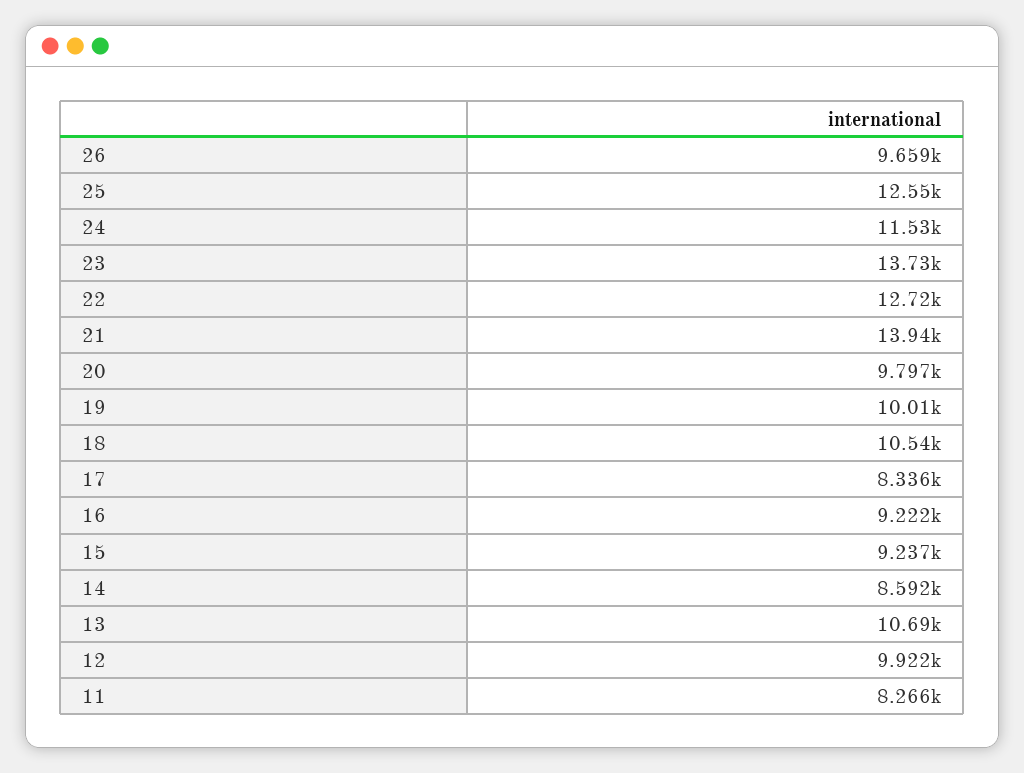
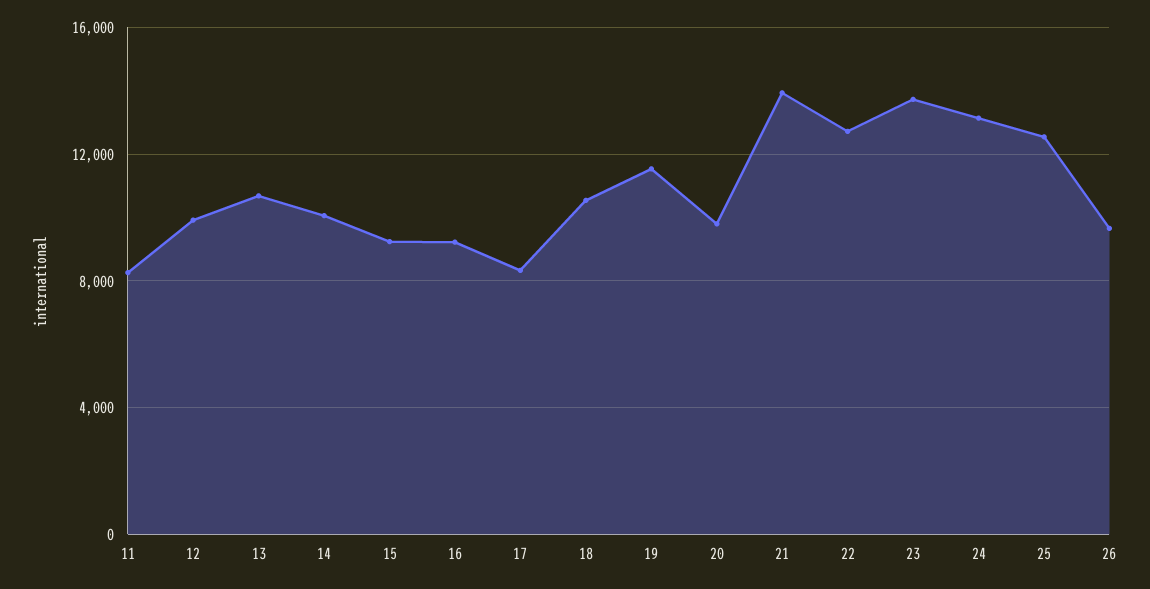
24: 11530 -> 13000
19: 10010 -> 11500
14: 8592 -> 10000

